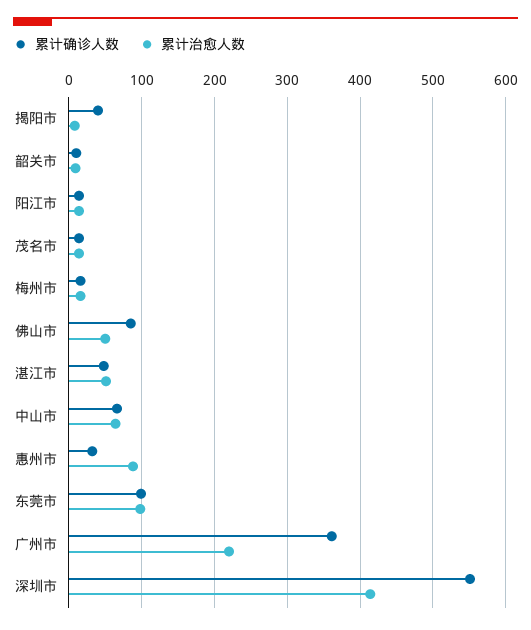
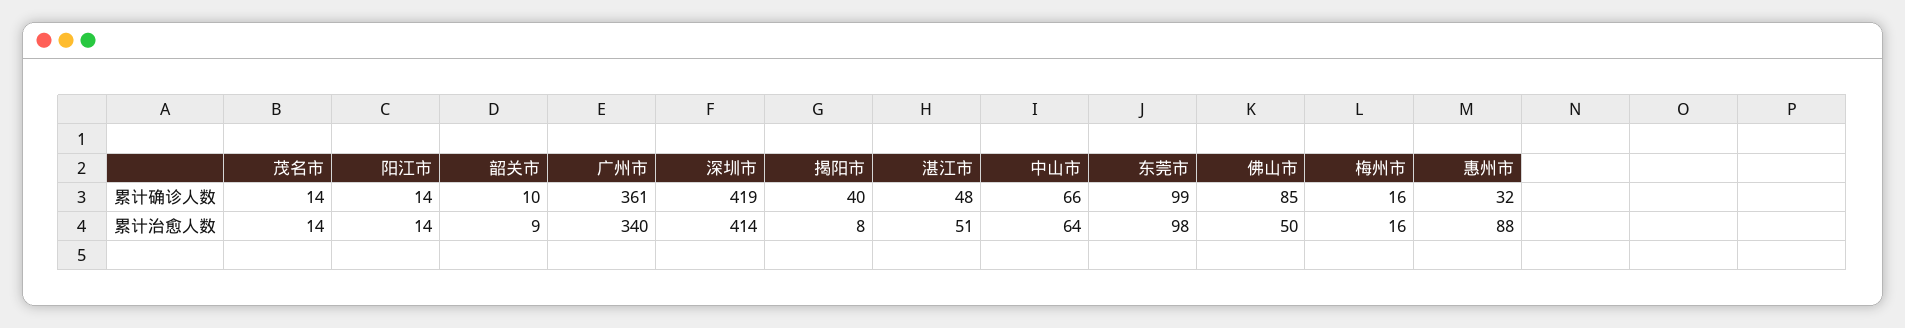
累计治愈人数, 广州市: 220 -> 340
累计确诊人数, 深圳市: 550 -> 419

